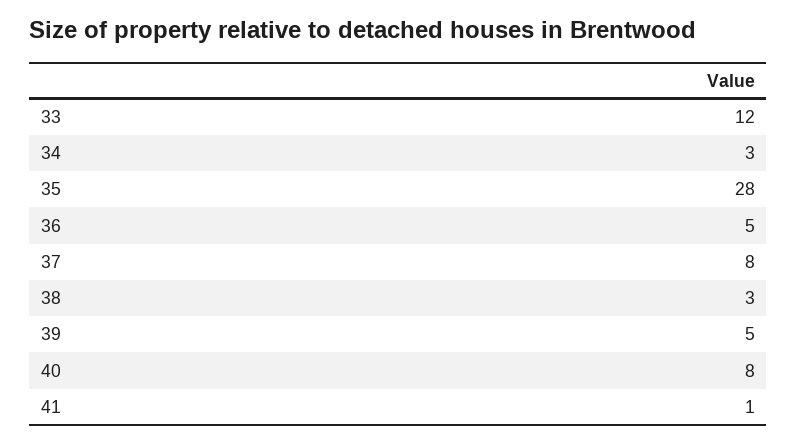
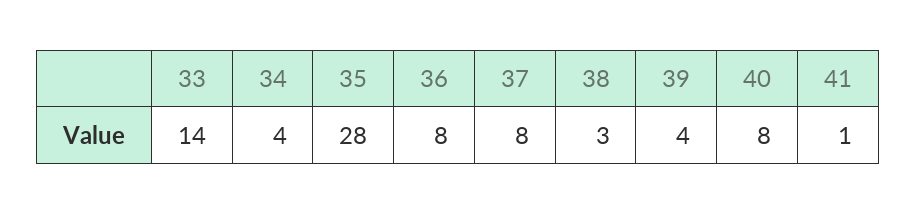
33: 12 -> 14
34: 3 -> 4
36: 5 -> 8
39: 5 -> 4

